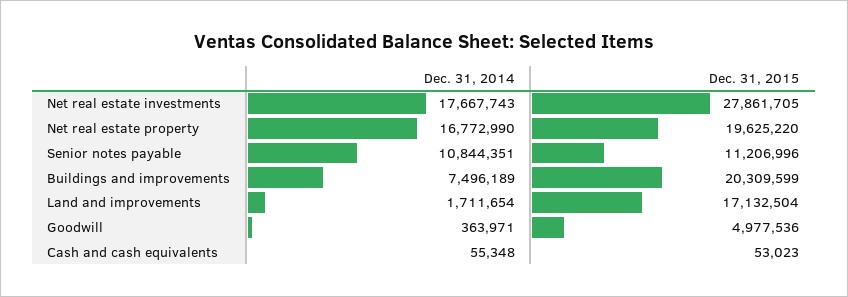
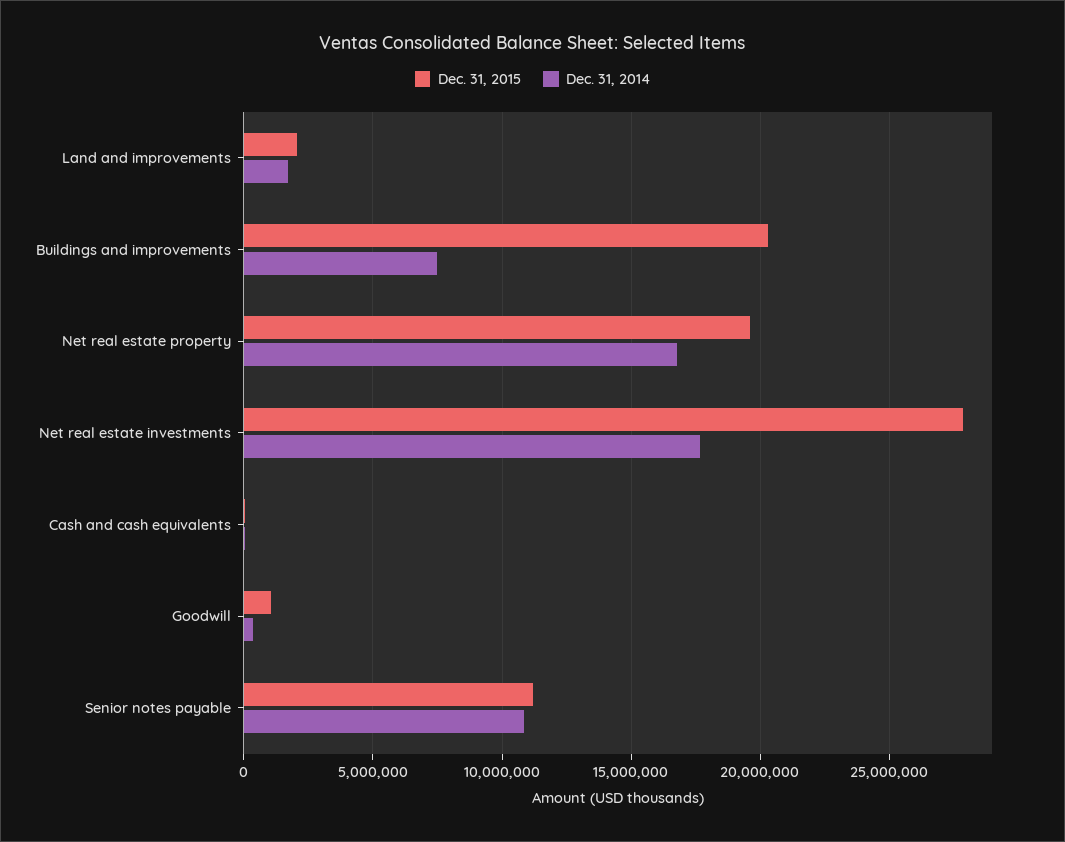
Dec. 31, 2015, Land and improvements: 17132504 -> 2000000
Dec. 31, 2015, Goodwill: 4977536 -> 1000000

